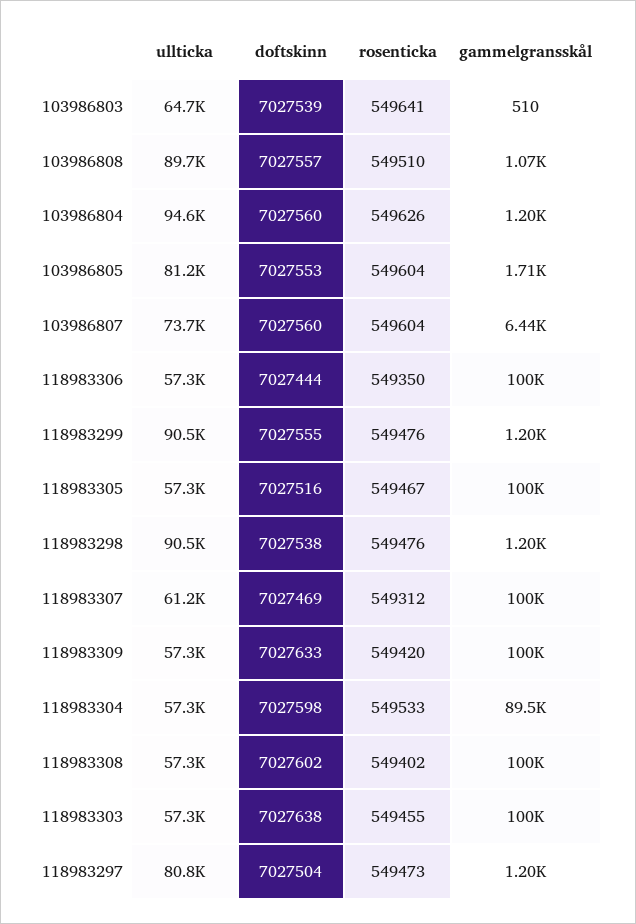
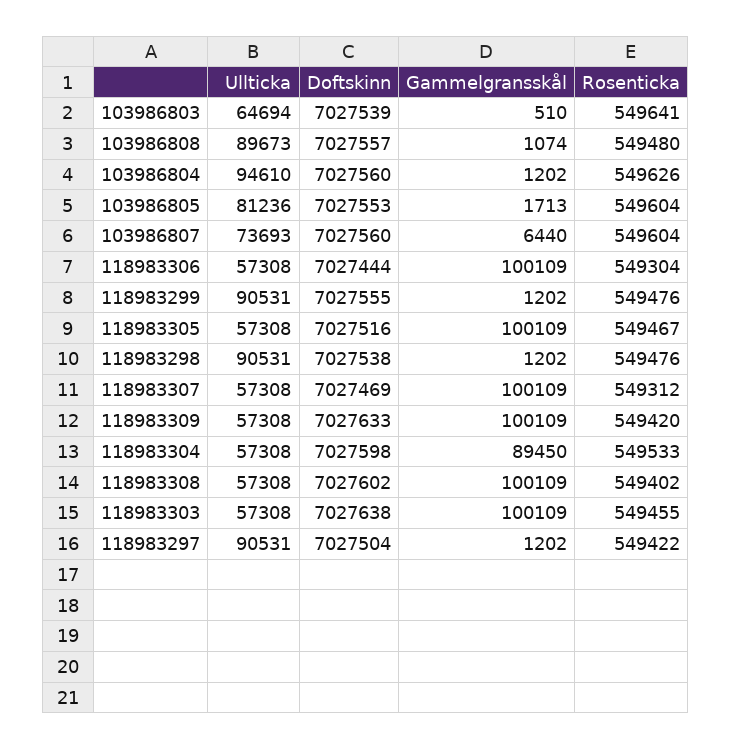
rosenticka, 103986808: 549510 -> 549480
rosenticka, 118983306: 549350 -> 549304
ullticka, 118983307: 61200 -> 57308
ullticka, 118983297: 80800 -> 90531
rosenticka, 118983297: 549473 -> 549422

